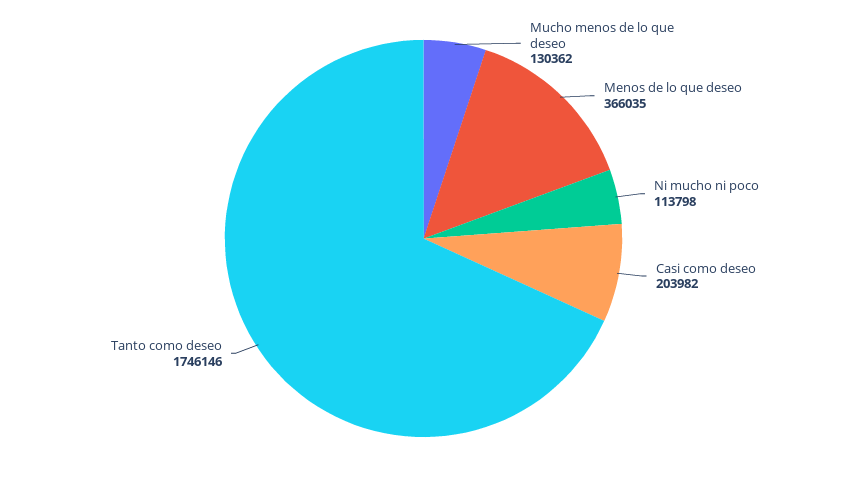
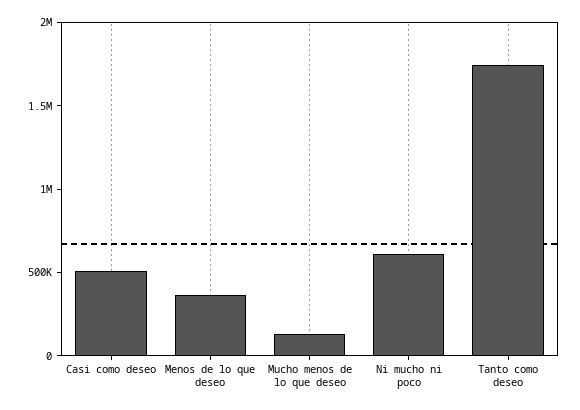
Ni mucho ni poco: 113798 -> 600000
Casi como deseo: 203982 -> 500000

